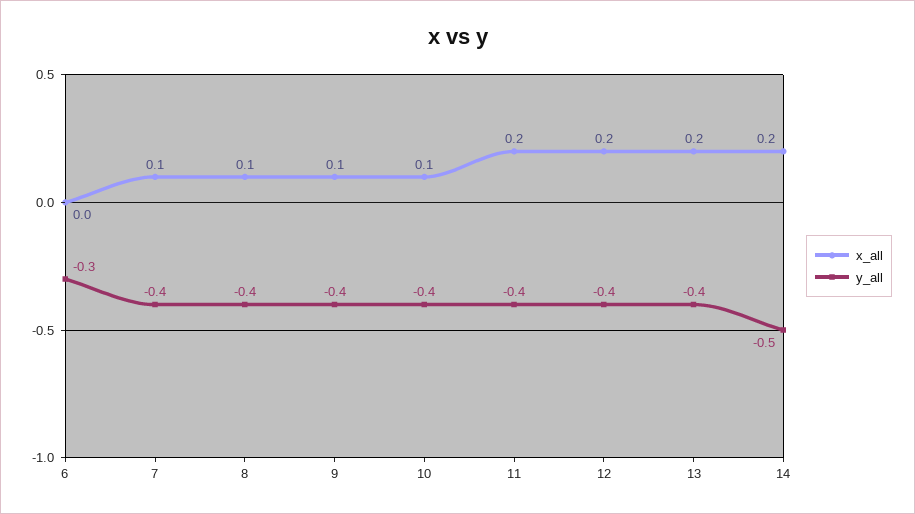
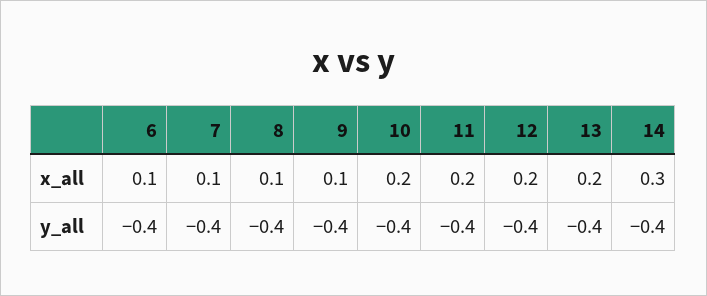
x_all, 6: 0 -> 0.1
y_all, 6: -0.3 -> -0.4
x_all, 10: 0.1 -> 0.2
x_all, 14: 0.2 -> 0.3
y_all, 14: -0.5 -> -0.4

